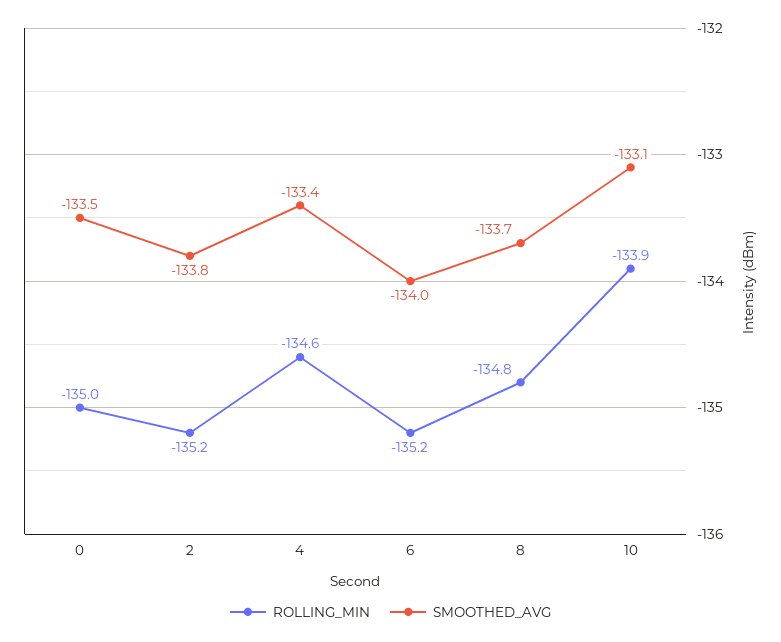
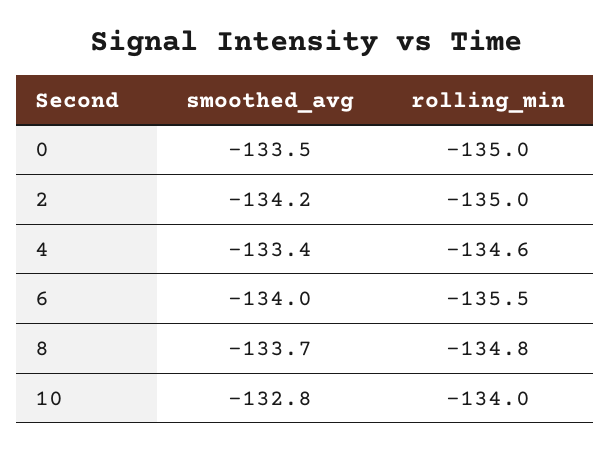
ROLLING_MIN, 2: -135.2 -> -135
SMOOTHED_AVG, 2: -133.8 -> -134.2
ROLLING_MIN, 6: -135.2 -> -135.5
ROLLING_MIN, 10: -133.9 -> -134
SMOOTHED_AVG, 10: -133.1 -> -132.8

